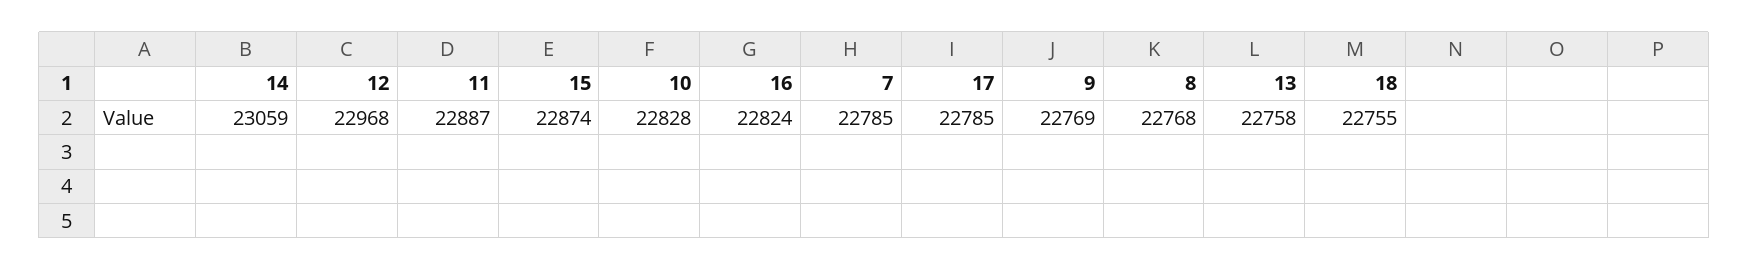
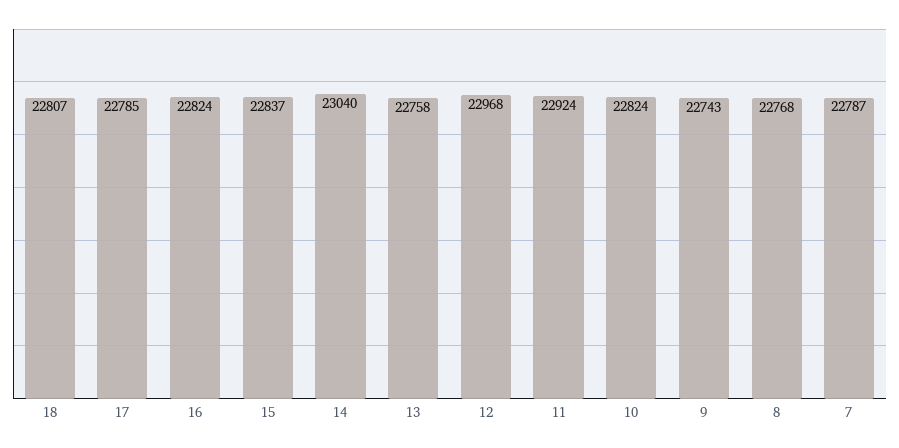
14: 23059 -> 23040
11: 22887 -> 22924
15: 22874 -> 22837
10: 22828 -> 22824
7: 22785 -> 22787
9: 22769 -> 22743
18: 22755 -> 22807

